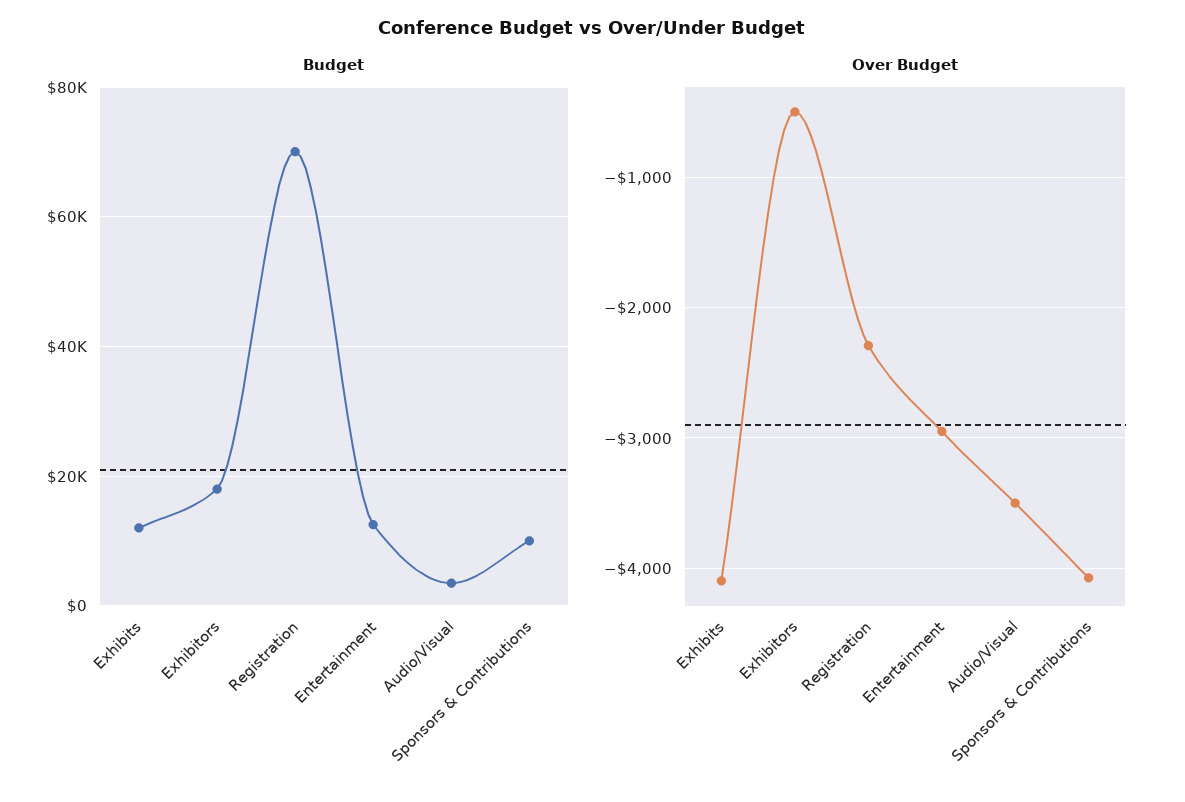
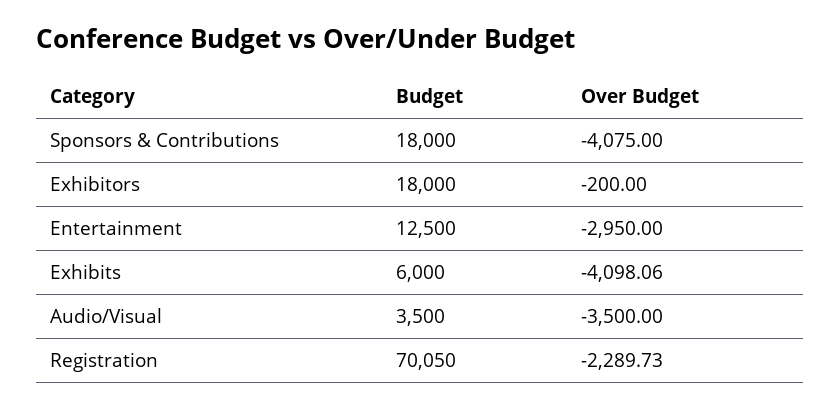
Budget, Exhibits: 12000 -> 6000
Budget, Sponsors & Contributions: 10000 -> 18000
Over Budget, Exhibitors: -500 -> -200

